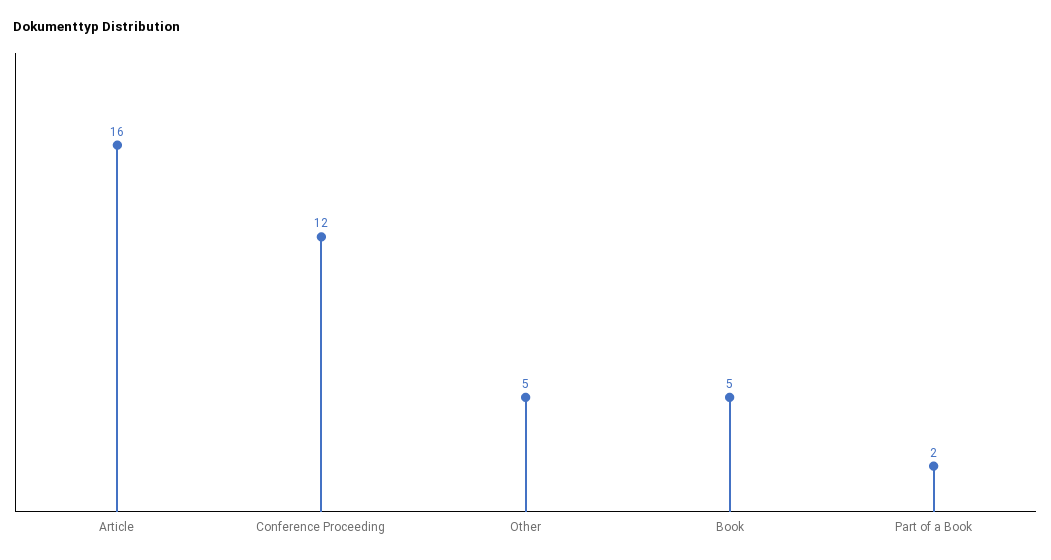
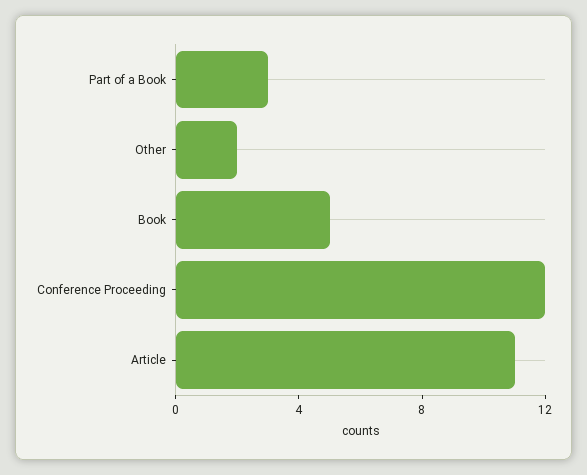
Article: 16 -> 11
Other: 5 -> 2
Part of a Book: 2 -> 3

